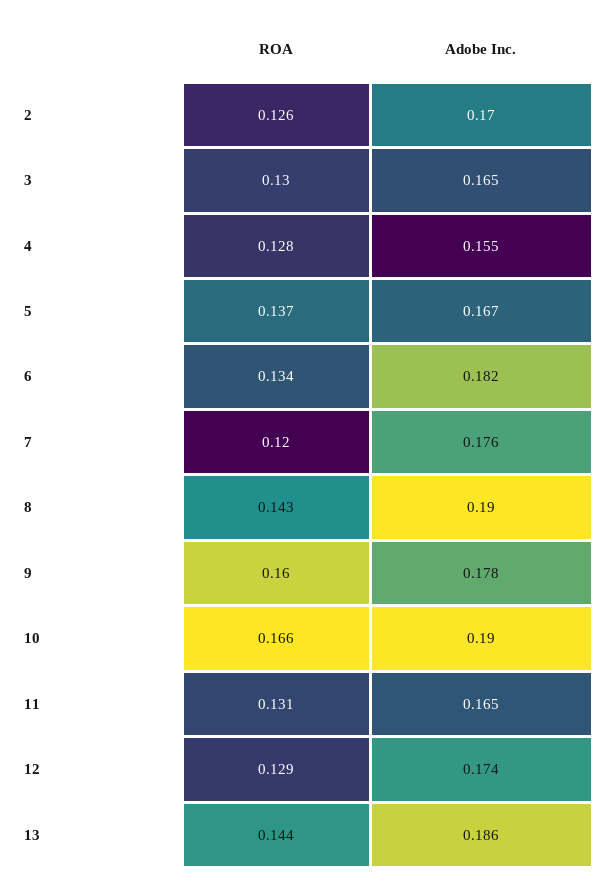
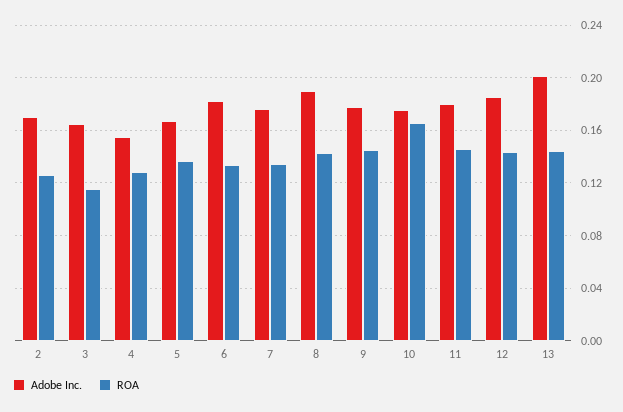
ROA, 3: 0.13 -> 0.115
ROA, 7: 0.12 -> 0.135
ROA, 9: 0.16 -> 0.145
Adobe Inc., 10: 0.19 -> 0.175
ROA, 11: 0.131 -> 0.145
Adobe Inc., 11: 0.165 -> 0.18
ROA, 12: 0.129 -> 0.145
Adobe Inc., 12: 0.174 -> 0.185
Adobe Inc., 13: 0.186 -> 0.2

